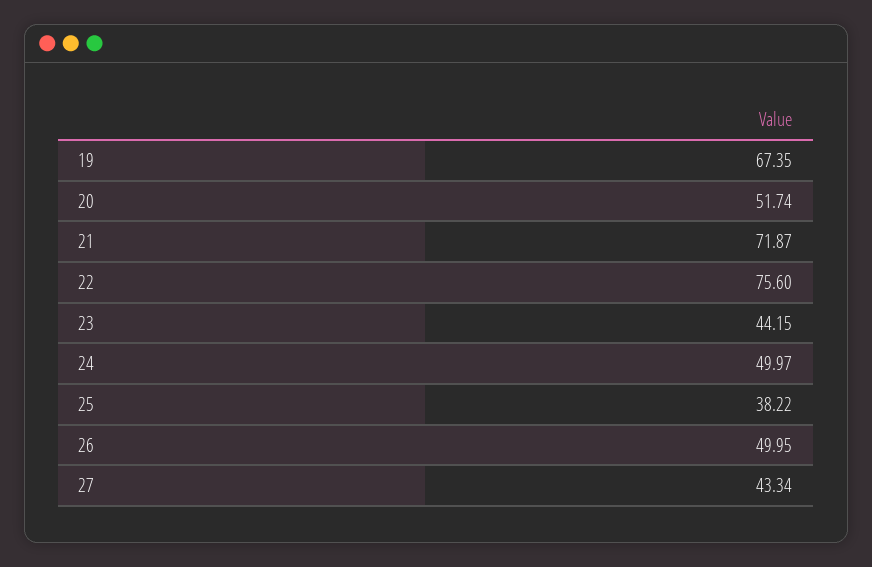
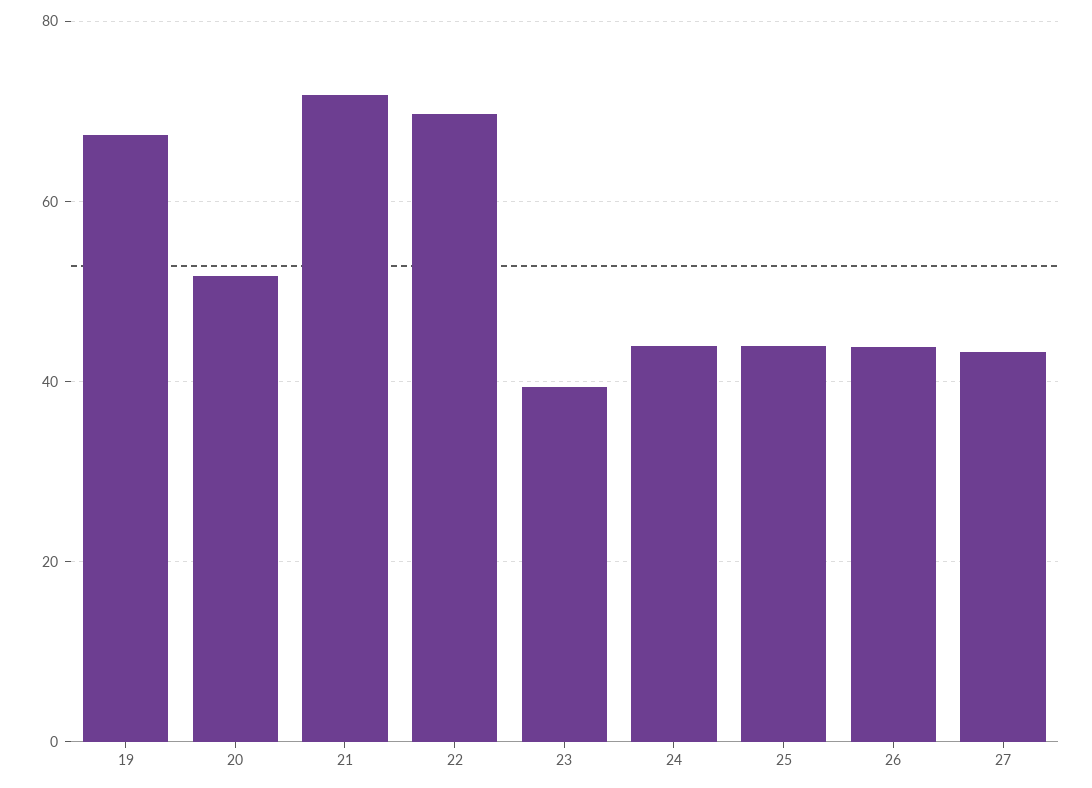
22: 75.6 -> 70
23: 44.15 -> 40
24: 49.97 -> 44
25: 38.22 -> 44
26: 49.95 -> 44

